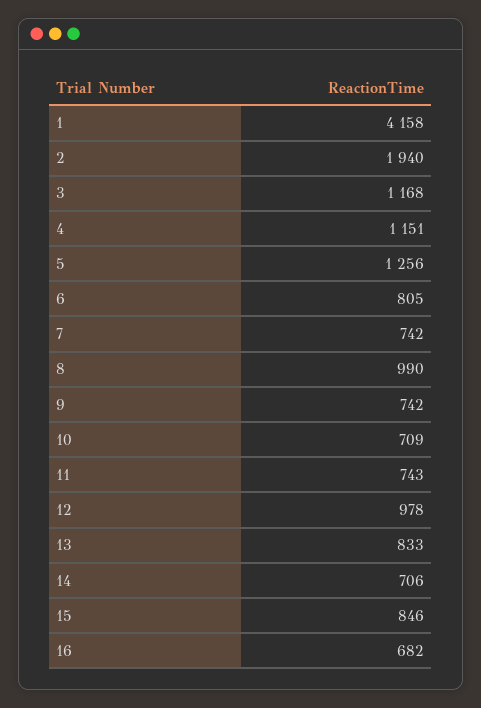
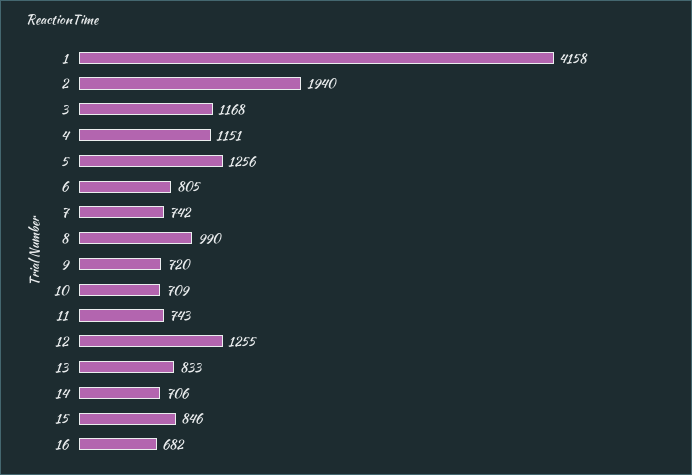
9: 742 -> 720
12: 978 -> 1255

